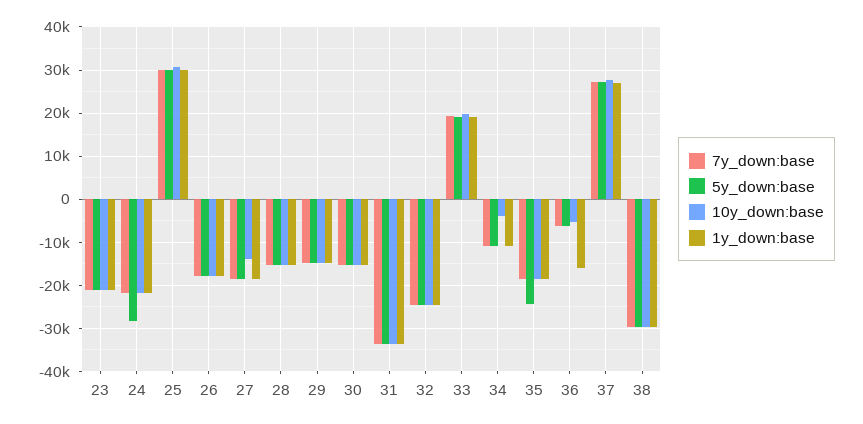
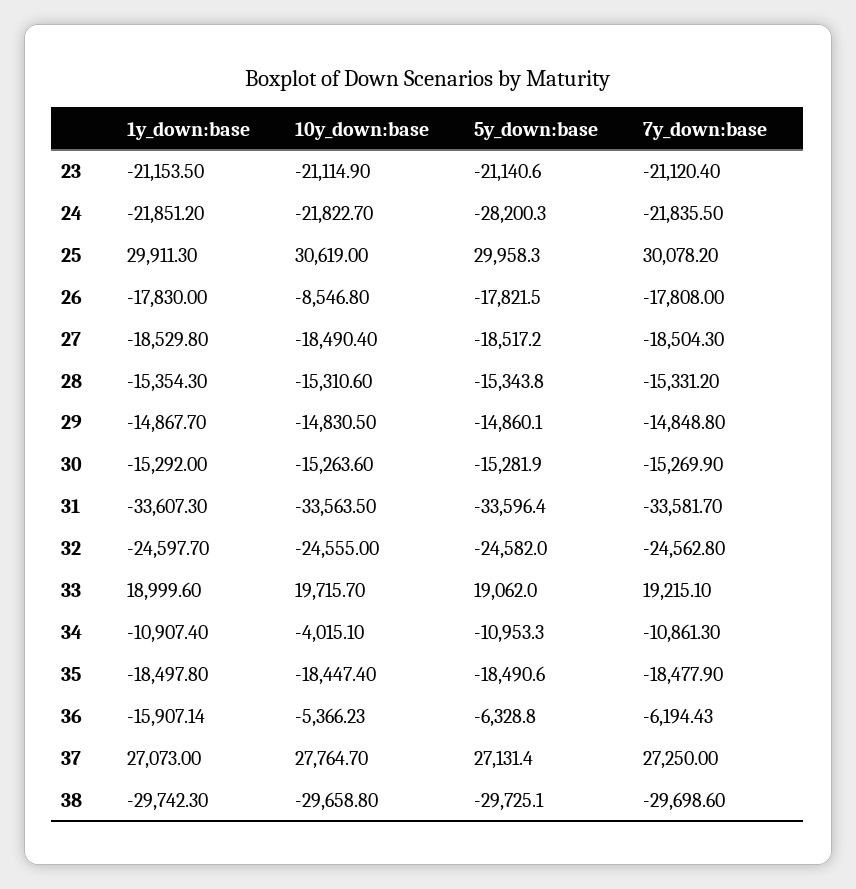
10y_down:base, 26: -18000 -> -8546.8
10y_down:base, 27: -14000 -> -18490.4
5y_down:base, 35: -24000 -> -18490.6

